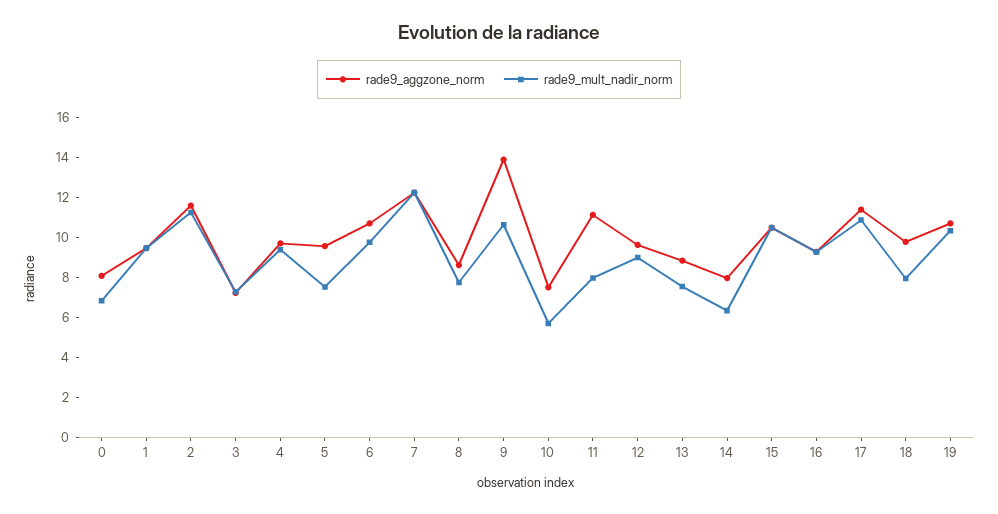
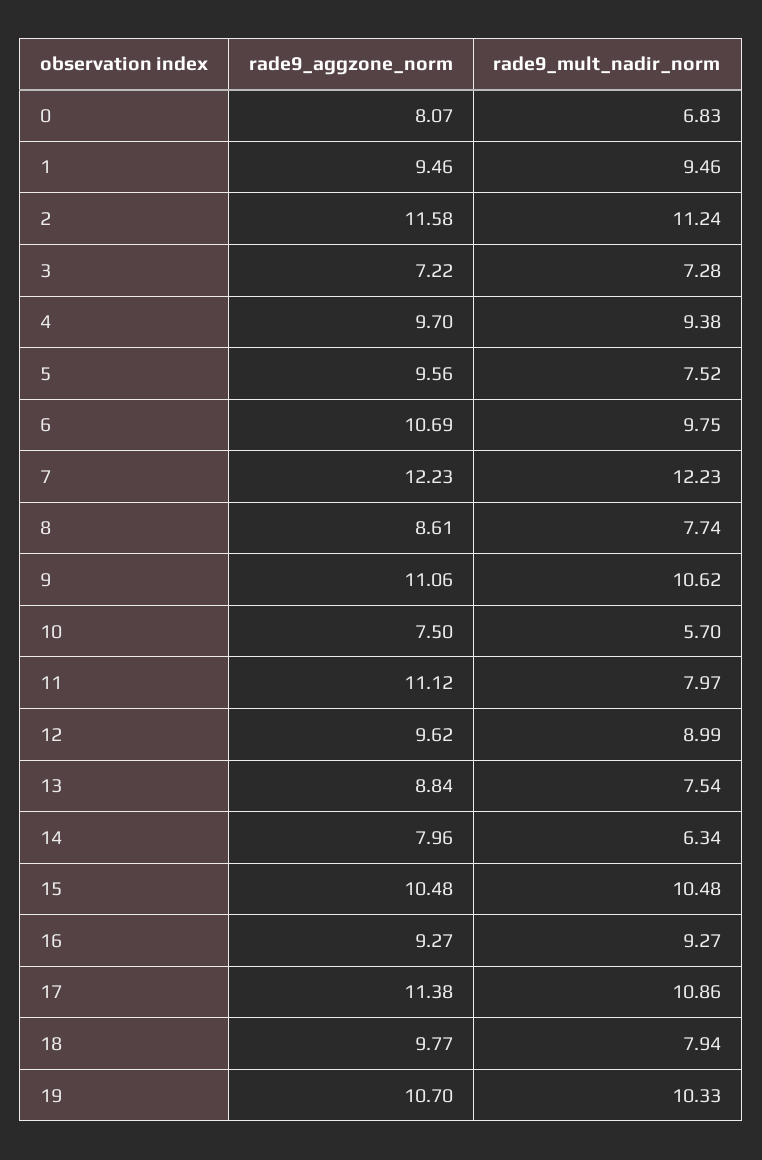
rade9_aggzone_norm, 9: 14 -> 11.06

